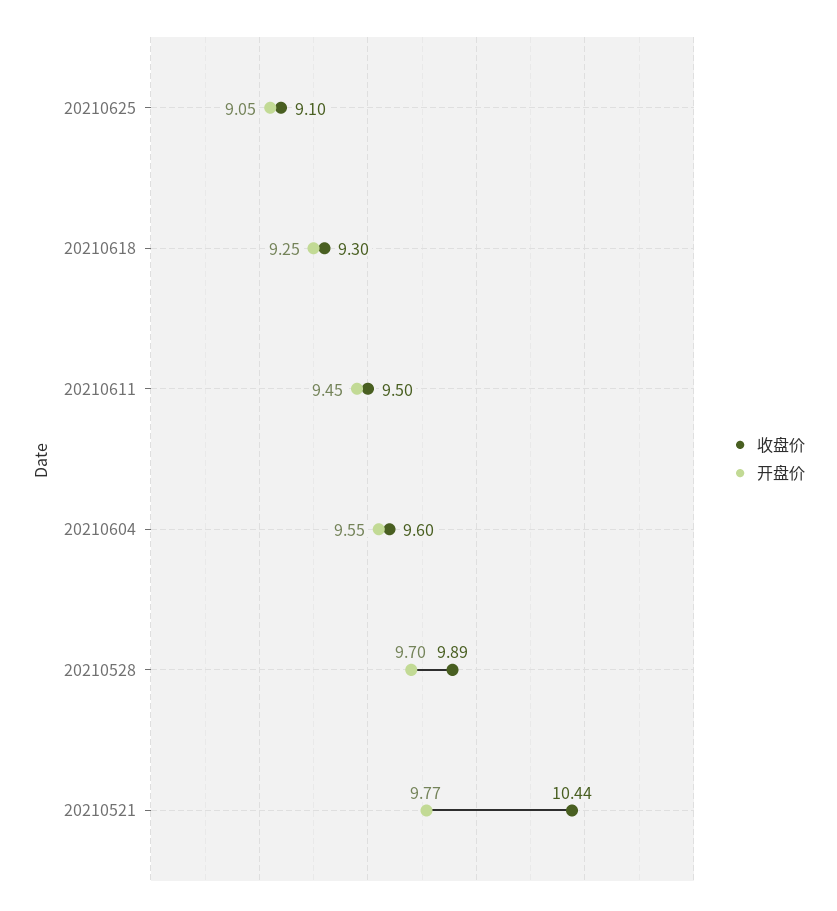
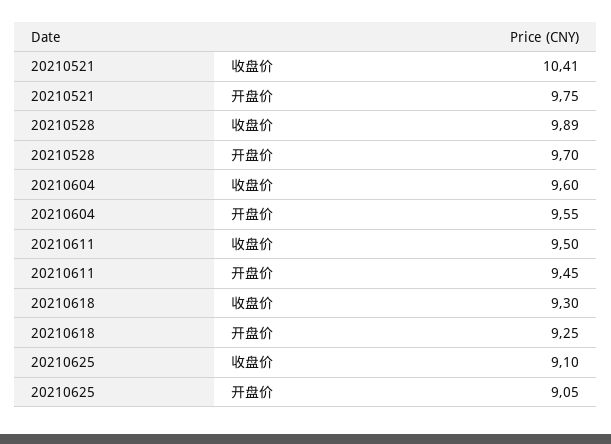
收盘价, 20210521: 10.44 -> 10.41
开盘价, 20210521: 9.77 -> 9.75

